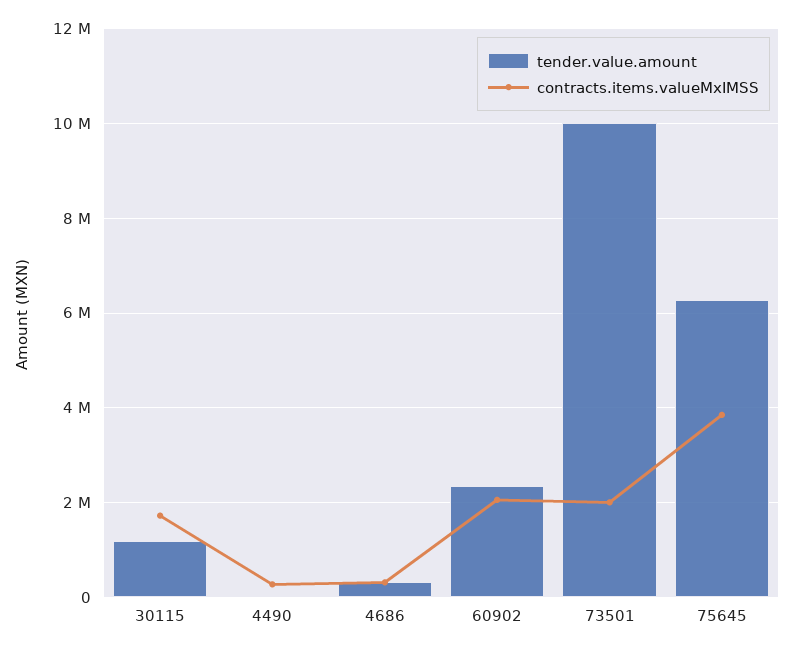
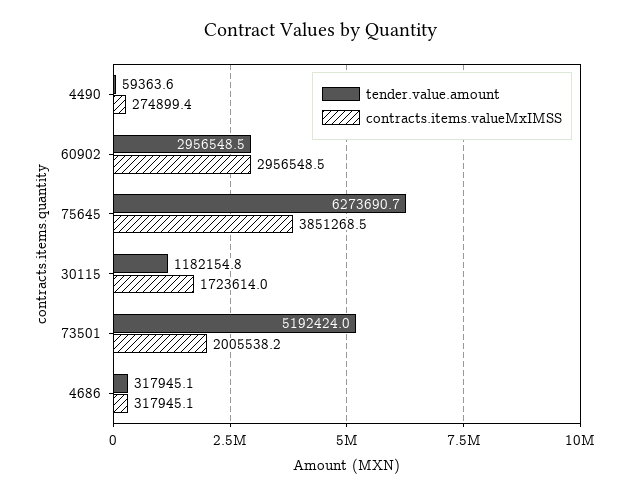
tender.value.amount, 60902: 2400000 -> 2956548.5
contracts.items.valueMxIMSS, 60902: 2000000 -> 2956548.5
tender.value.amount, 73501: 10000000 -> 5192424

